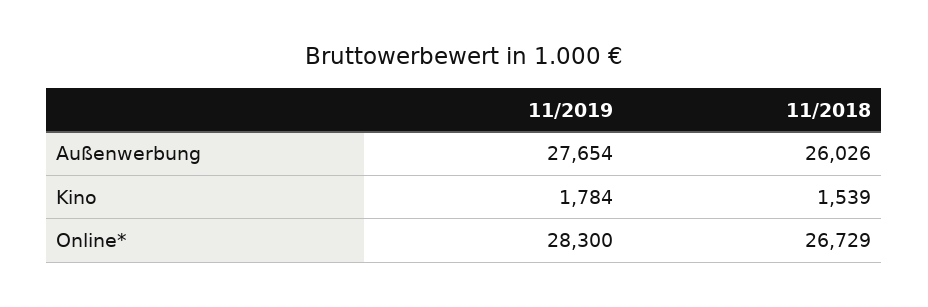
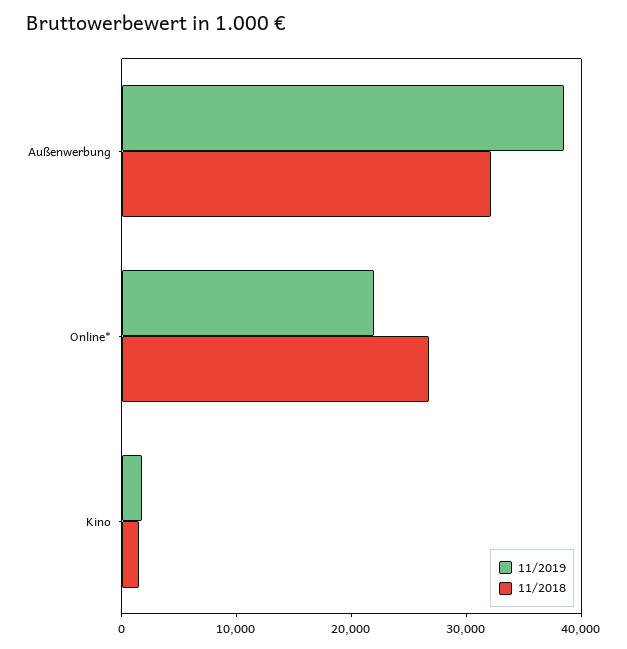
11/2019, Außenwerbung: 27654 -> 38000
11/2018, Außenwerbung: 26026 -> 32000
11/2019, Online*: 28300 -> 22000

